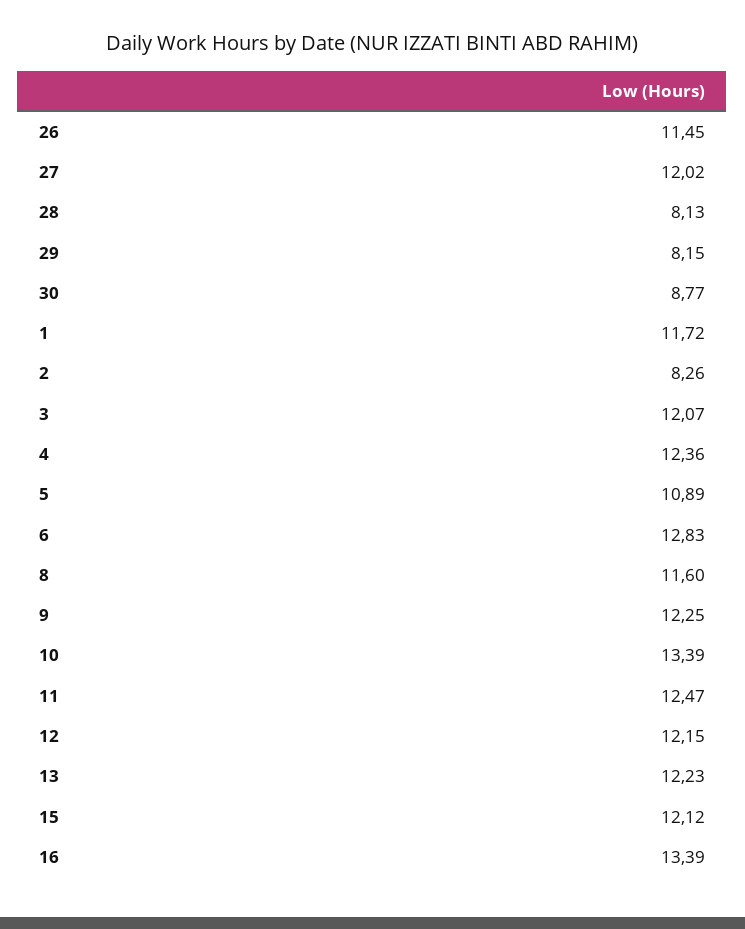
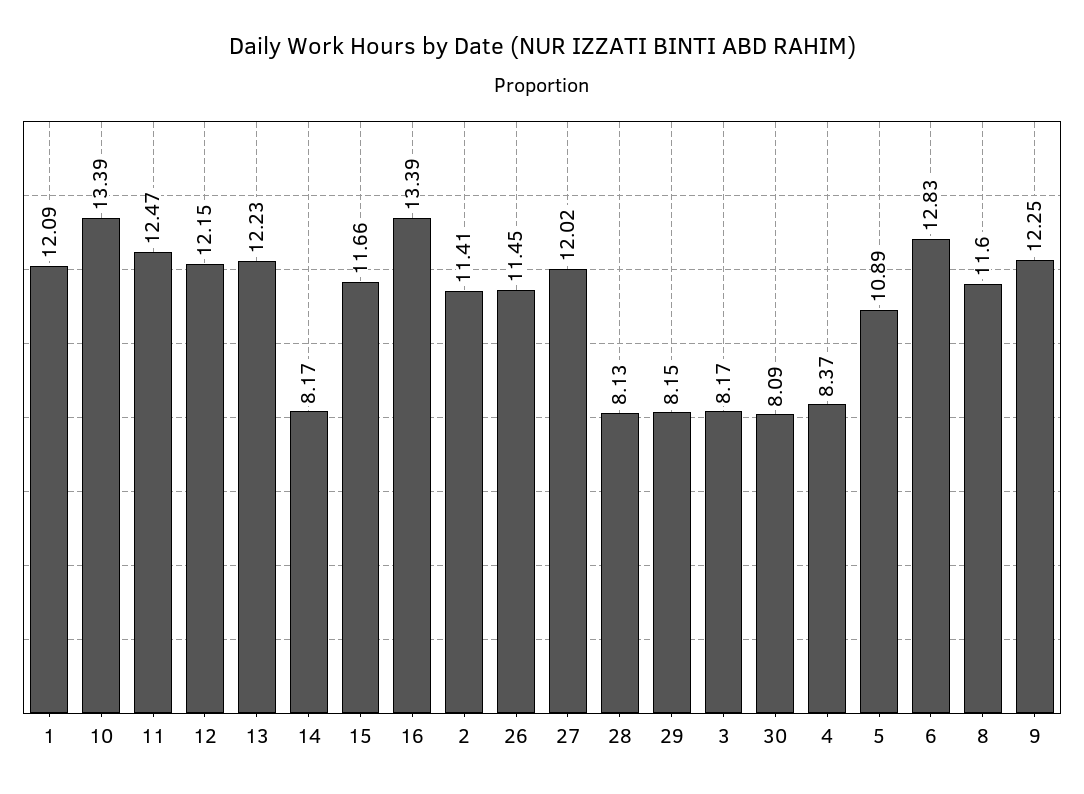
30: 8.77 -> 8.09
1: 11.72 -> 12.09
2: 8.26 -> 11.41
3: 12.07 -> 8.17
4: 12.36 -> 8.37
15: 12.12 -> 11.66
14: none -> 8.17

